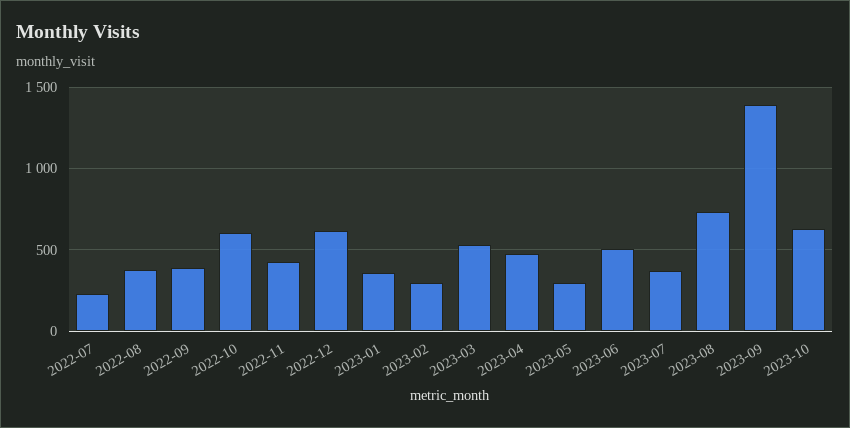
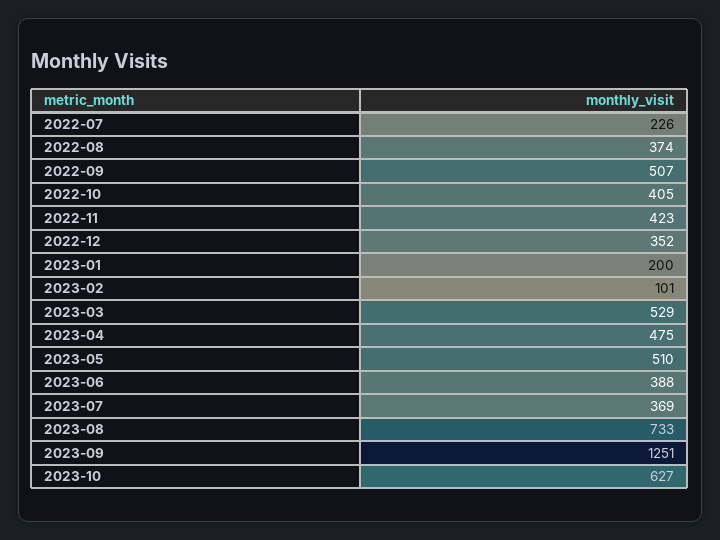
2022-09: 400 -> 507
2022-10: 600 -> 405
2022-12: 600 -> 352
2023-01: 350 -> 200
2023-02: 300 -> 101
2023-05: 300 -> 510
2023-06: 500 -> 388
2023-09: 1400 -> 1251

